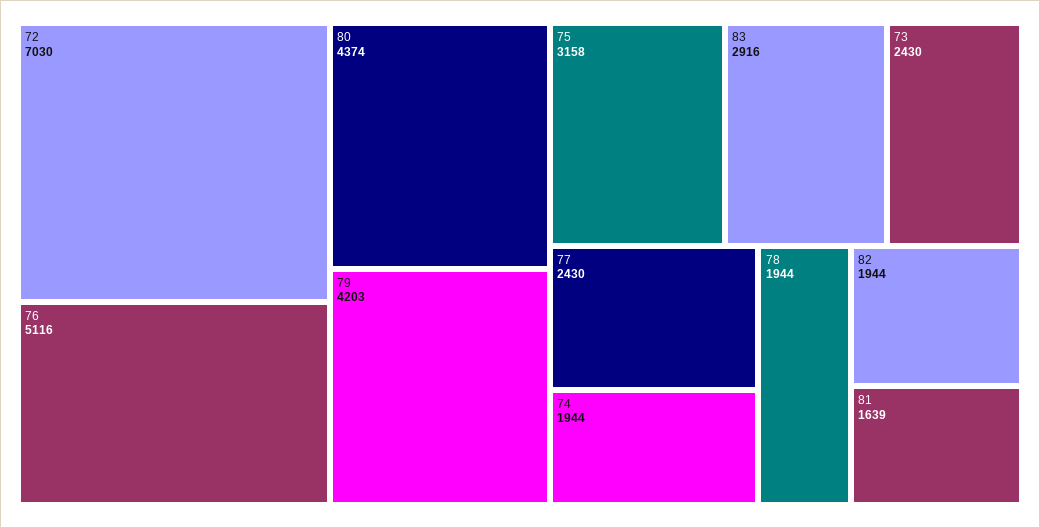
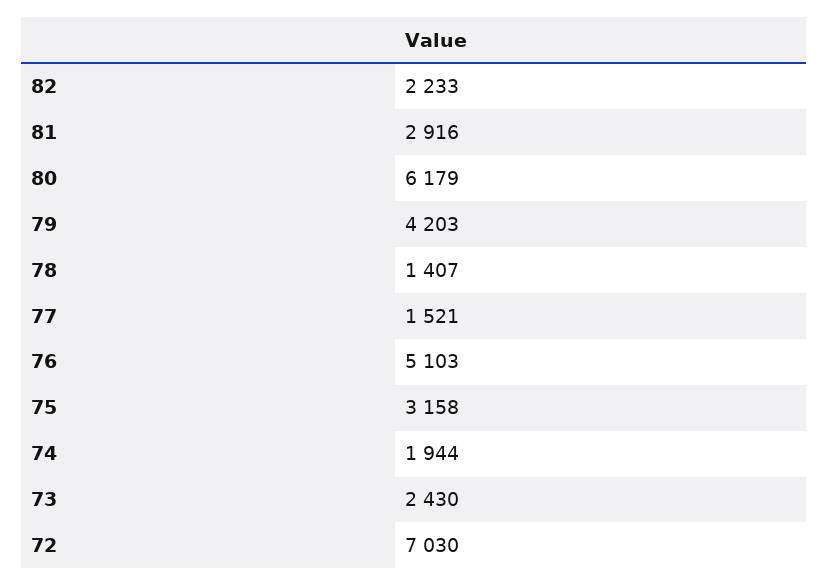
76: 5116 -> 5103
80: 4374 -> 6179
83: 2916 -> none
77: 2430 -> 1521
78: 1944 -> 1407
82: 1944 -> 2233
81: 1639 -> 2916

